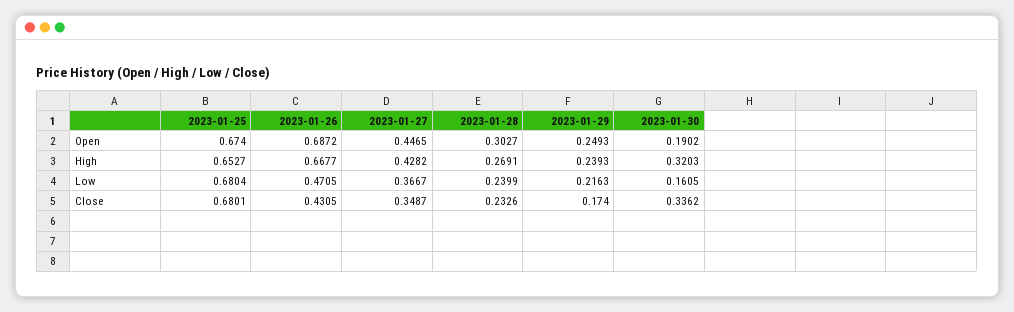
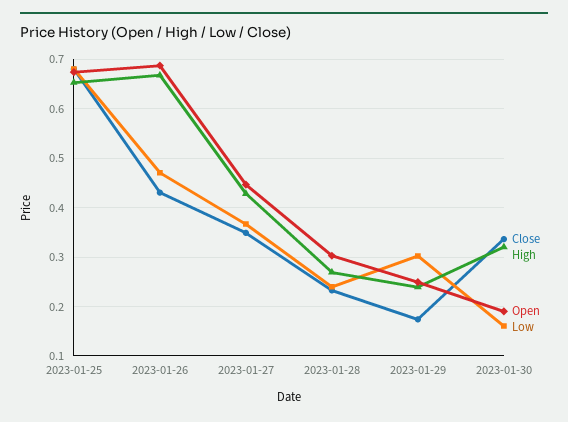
Low, 2023-01-29: 0.2163 -> 0.3

